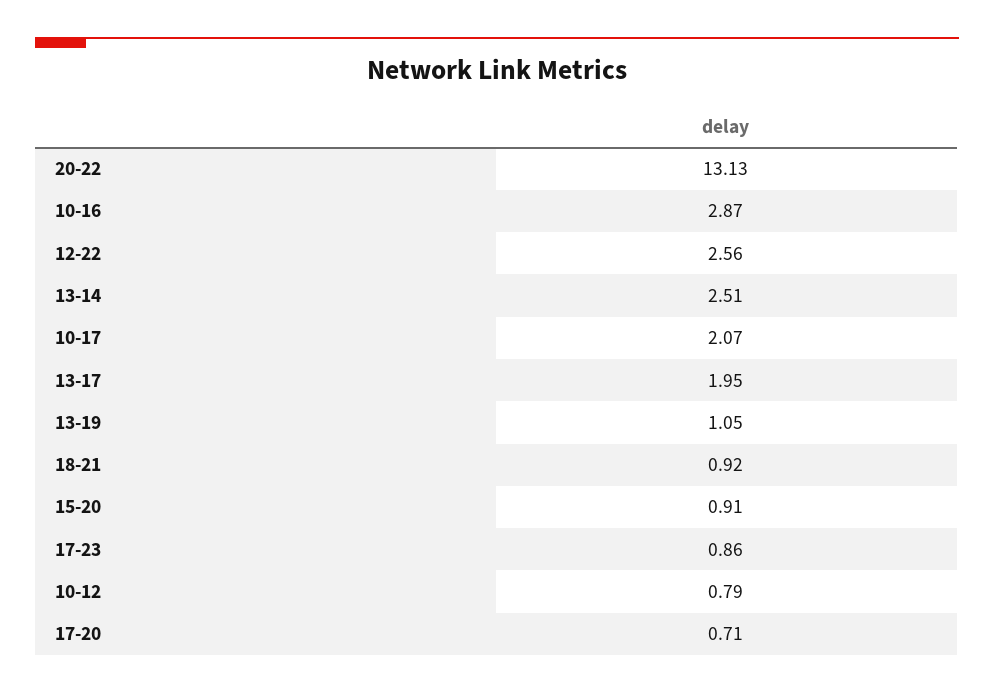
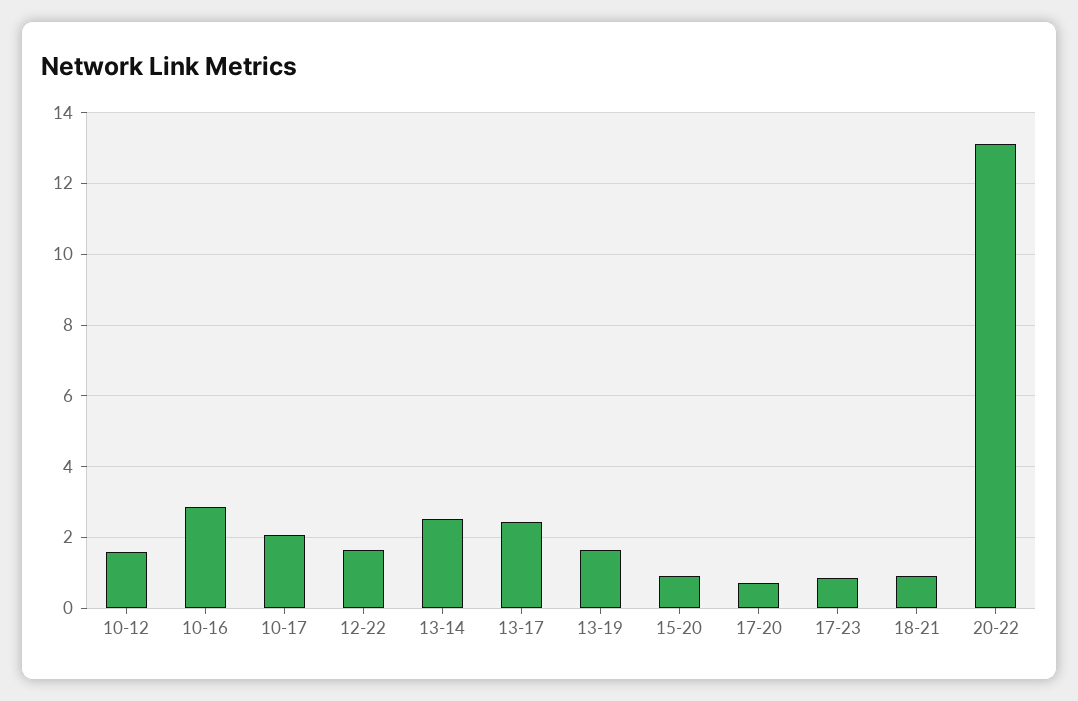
12-22: 2.56 -> 1.6
13-17: 1.95 -> 2.4
13-19: 1.05 -> 1.6
10-12: 0.79 -> 1.6

